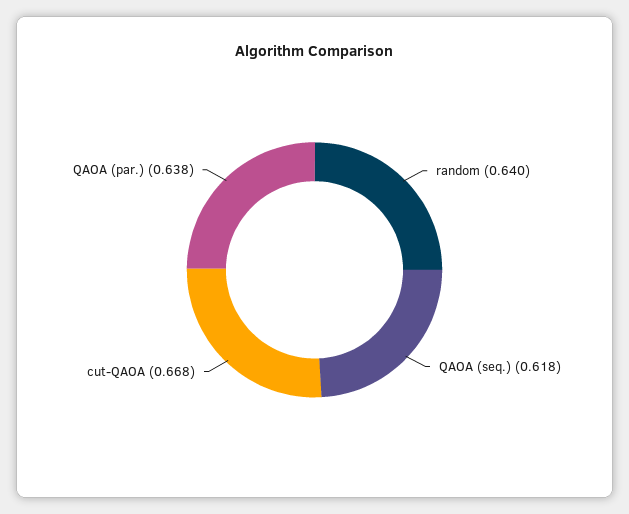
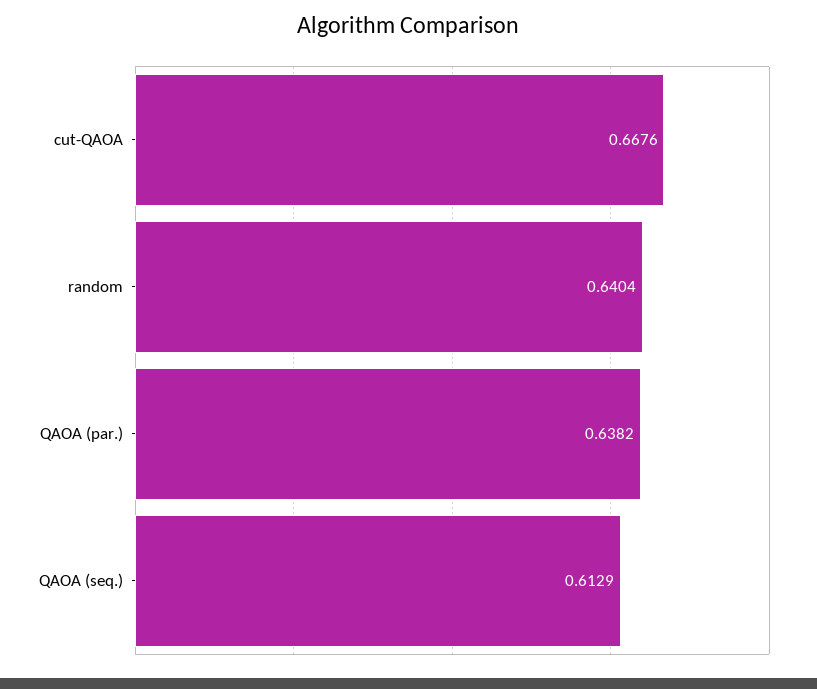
QAOA (seq.): 0.618 -> 0.6129

